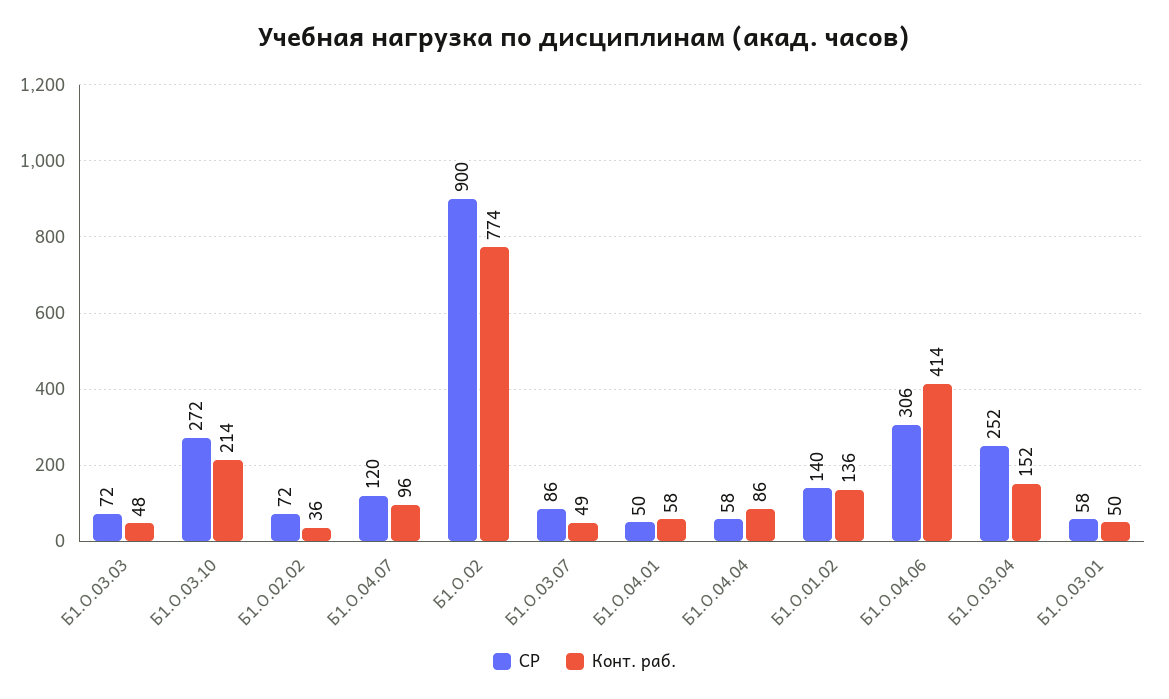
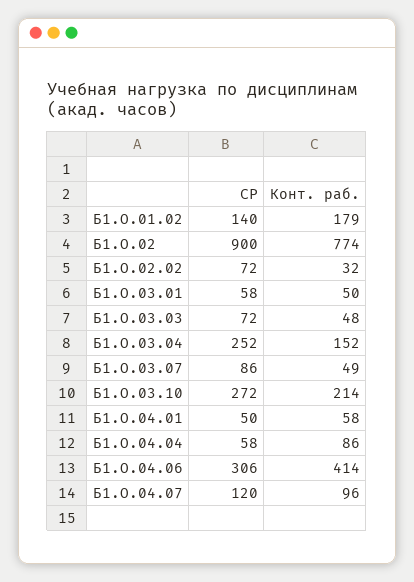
Конт. раб., Б1.О.02.02: 36 -> 32
Конт. раб., Б1.О.01.02: 136 -> 179

